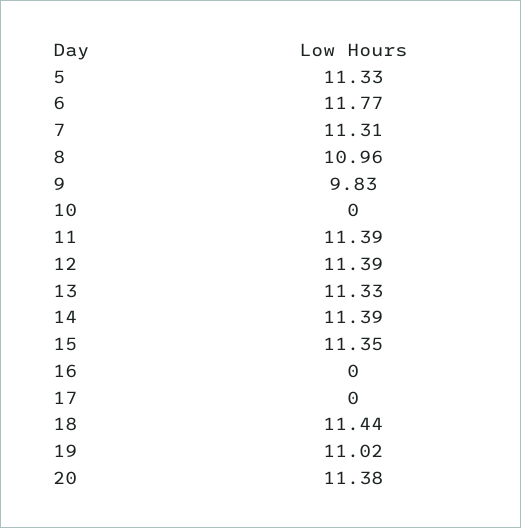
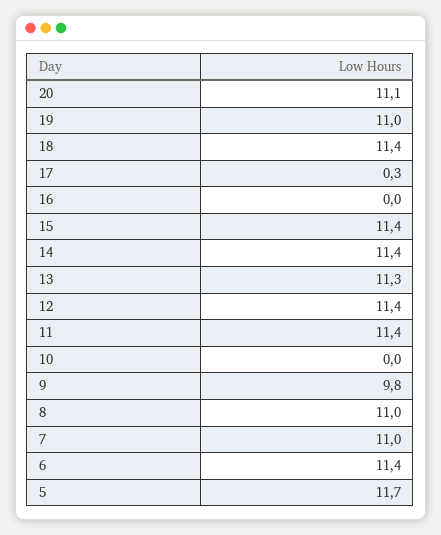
5: 11.33 -> 11.7
6: 11.77 -> 11.4
7: 11.31 -> 11
17: 0 -> 0.3
20: 11.38 -> 11.1

